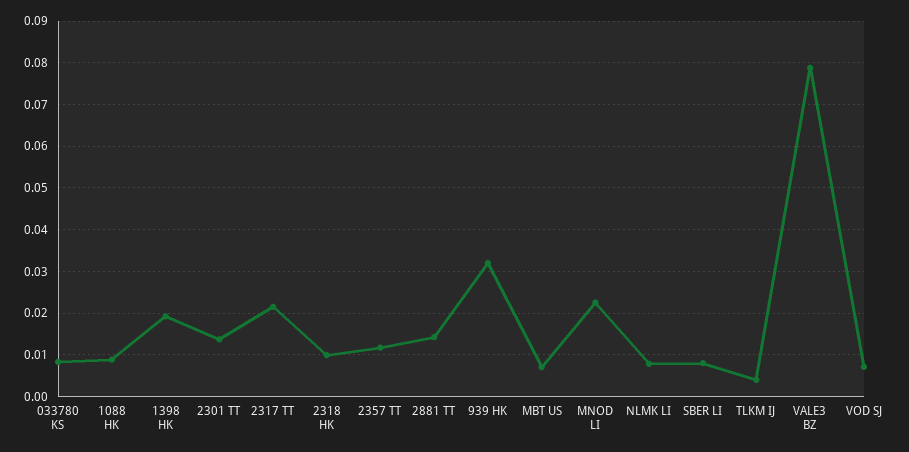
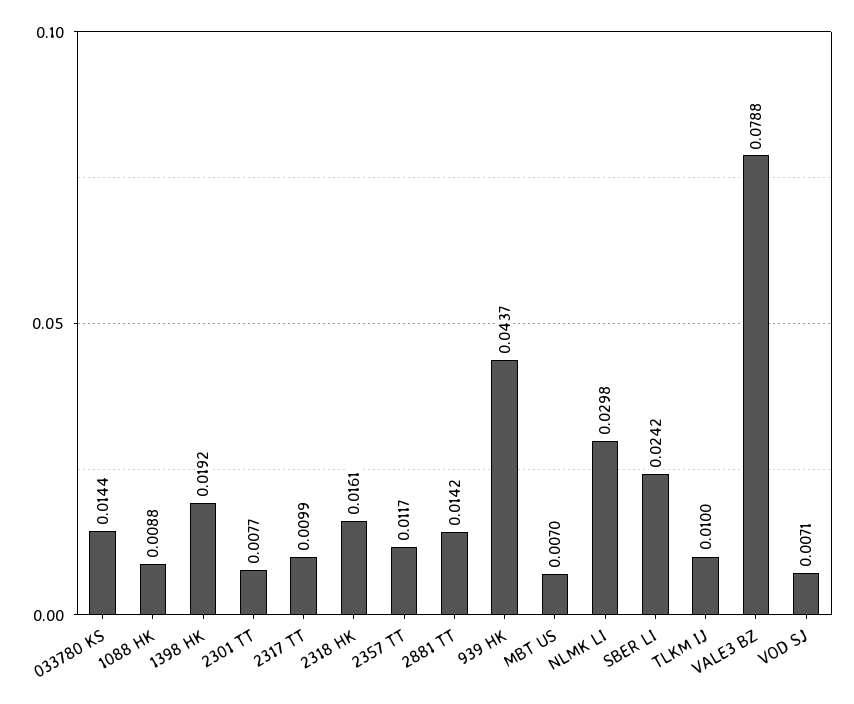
033780 KS: 0.008 -> 0.0144
2301 TT: 0.014 -> 0.0077
2317 TT: 0.022 -> 0.0099
2318 HK: 0.01 -> 0.0161
939 HK: 0.032 -> 0.0437
MNOD LI: 0.022 -> none
NLMK LI: 0.008 -> 0.0298
SBER LI: 0.008 -> 0.0242
TLKM IJ: 0.004 -> 0.01

